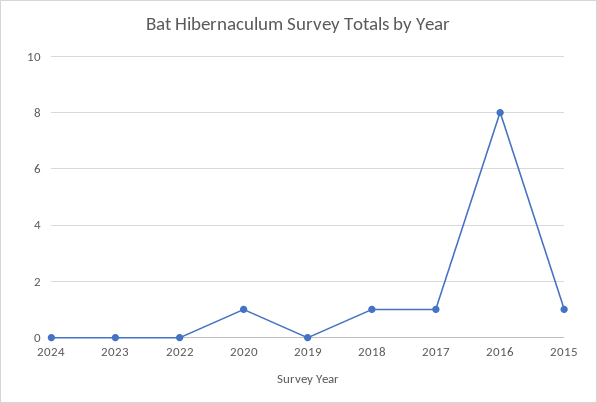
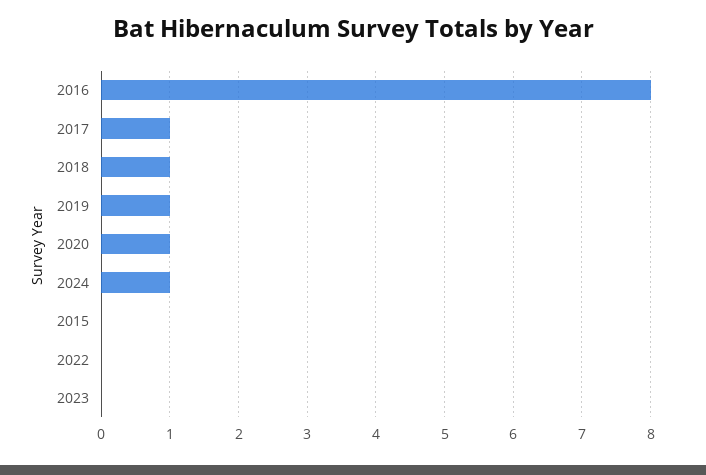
2024: 0 -> 1
2019: 0 -> 1
2015: 1 -> 0

